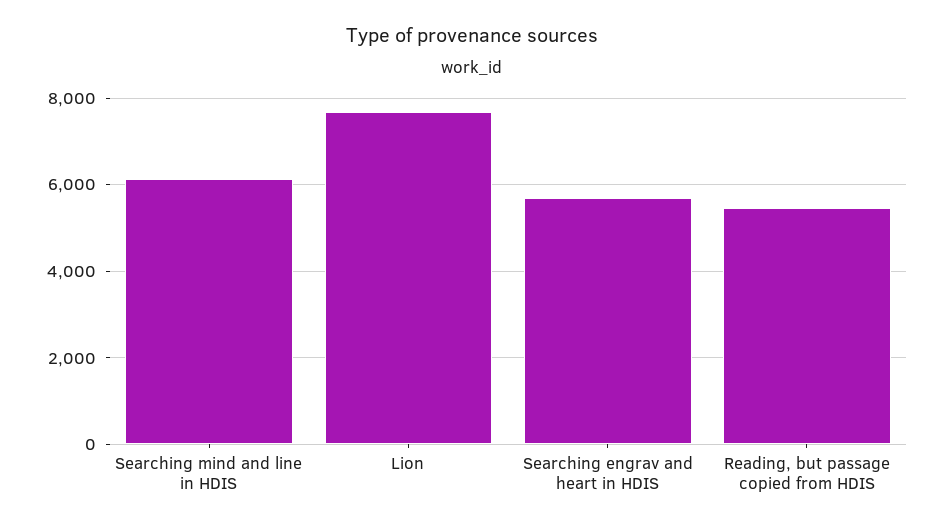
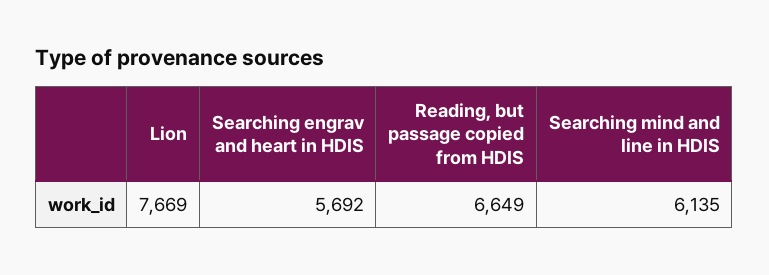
Reading, but passage copied from HDIS: 5400 -> 6649

